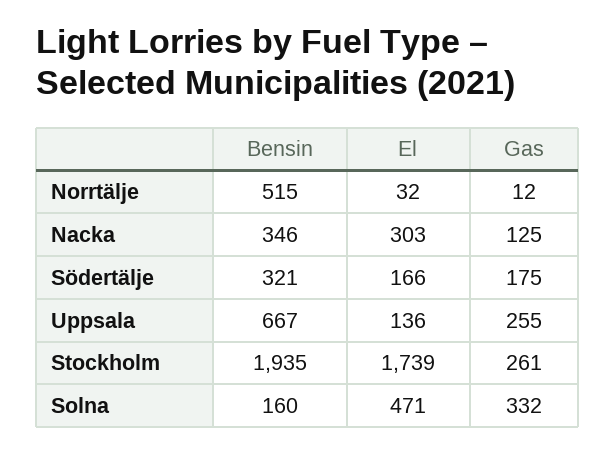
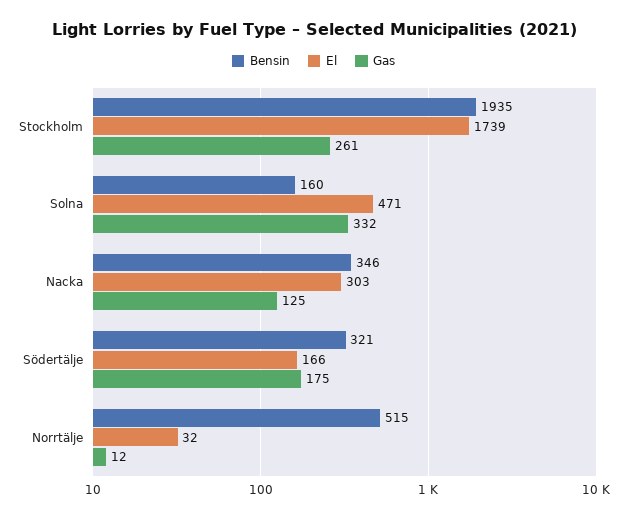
Bensin, Uppsala: 667 -> none
El, Uppsala: 136 -> none
Gas, Uppsala: 255 -> none

